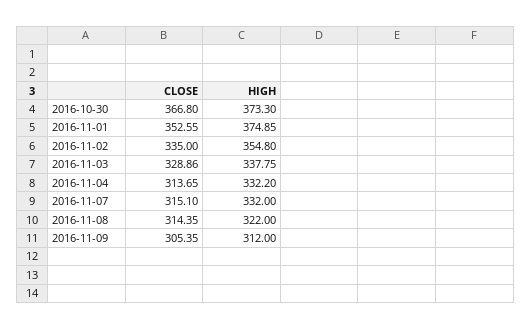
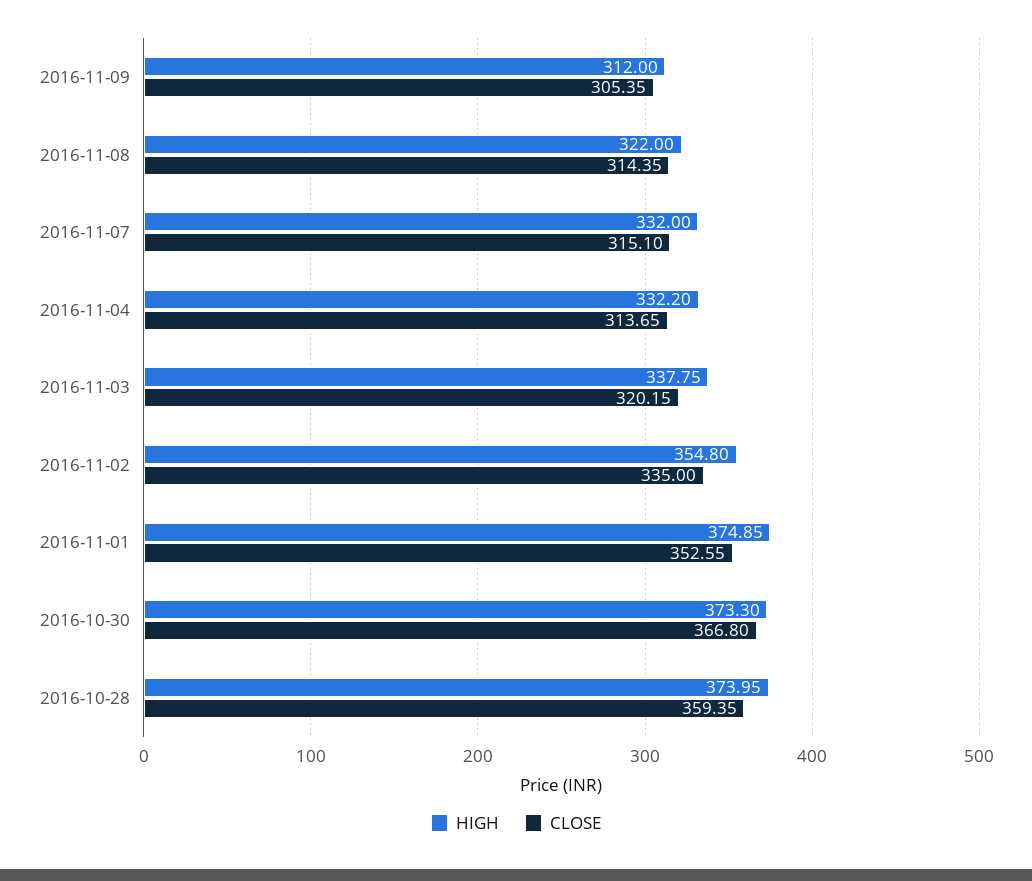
CLOSE, 2016-11-03: 328.86 -> 320.15
HIGH, 2016-10-28: none -> 373.95
CLOSE, 2016-10-28: none -> 359.35

